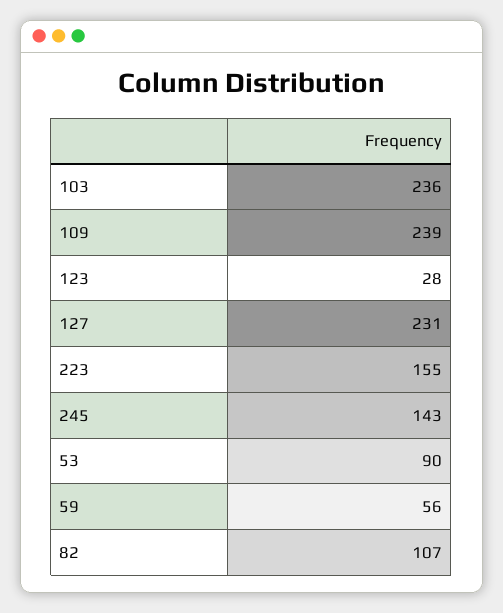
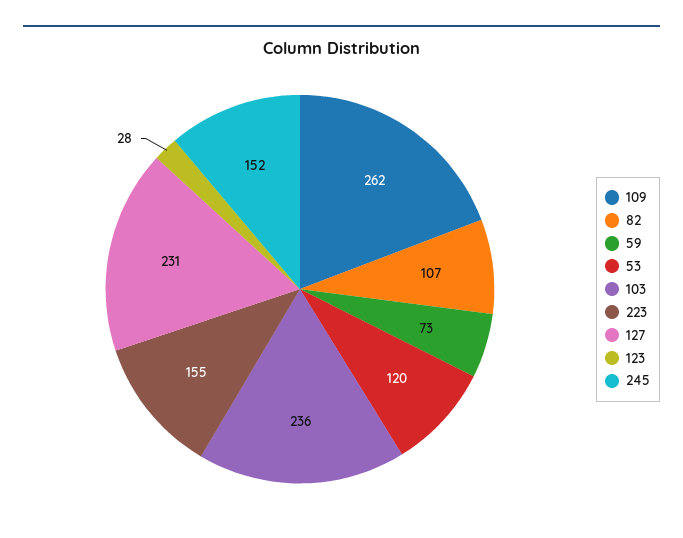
109: 239 -> 262
245: 143 -> 152
53: 90 -> 120
59: 56 -> 73

